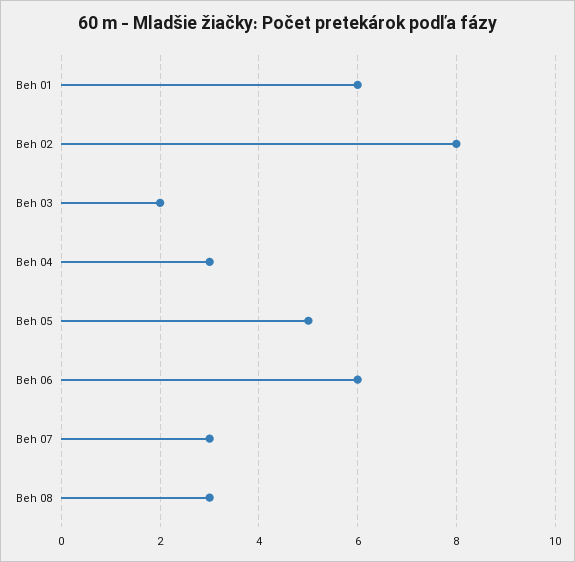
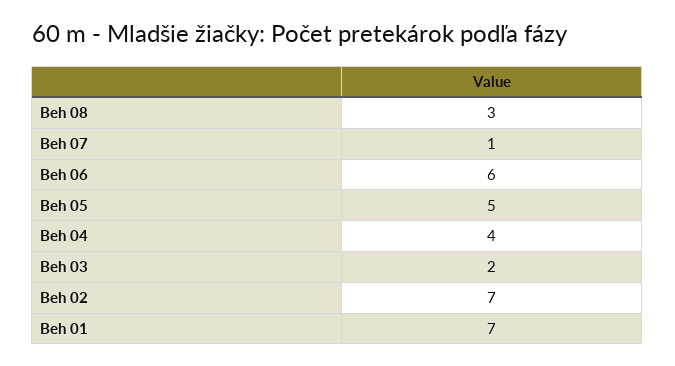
Beh 01: 6 -> 7
Beh 02: 8 -> 7
Beh 04: 3 -> 4
Beh 07: 3 -> 1

